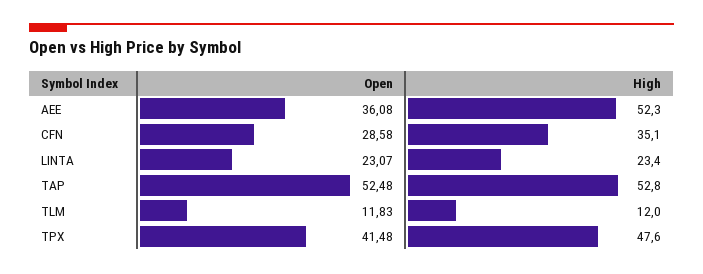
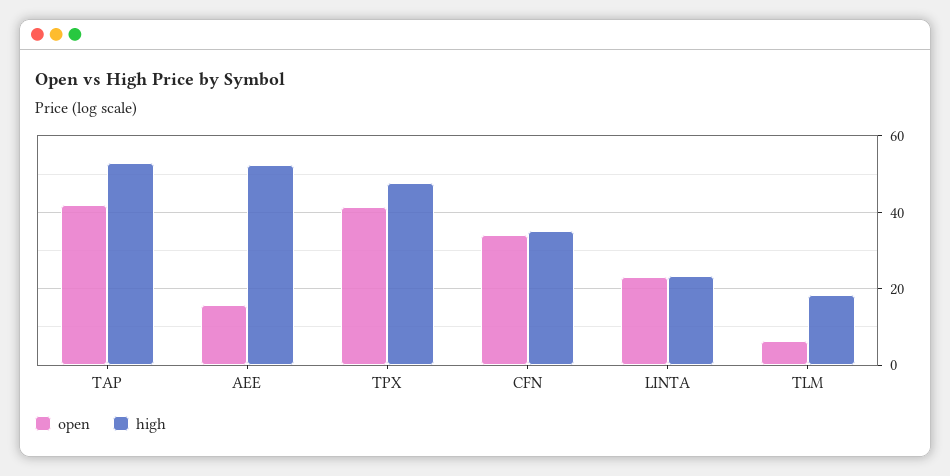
Open, AEE: 36.08 -> 16
Open, CFN: 28.58 -> 34
Open, TAP: 52.48 -> 42
Open, TLM: 11.83 -> 6
High, TLM: 12 -> 18

